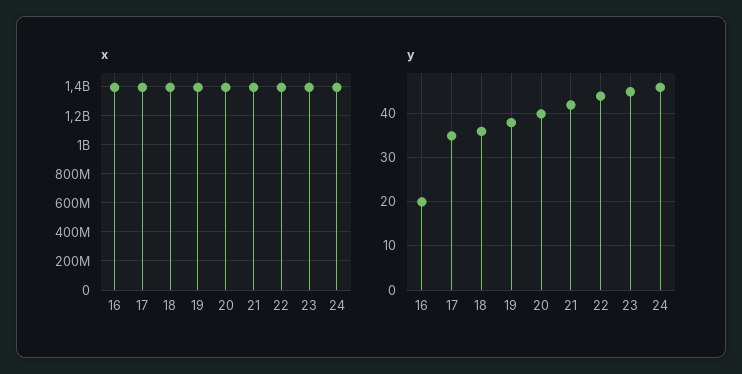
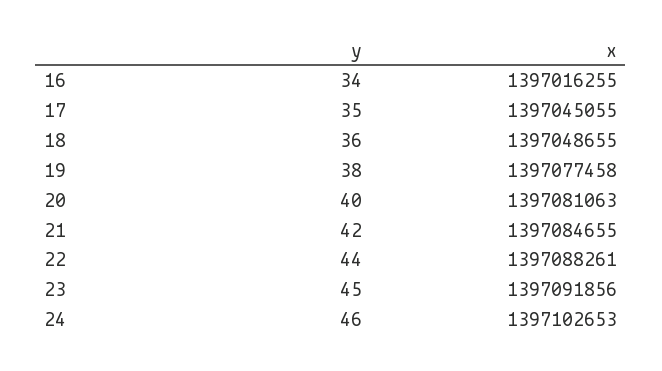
y, 16: 20 -> 34

